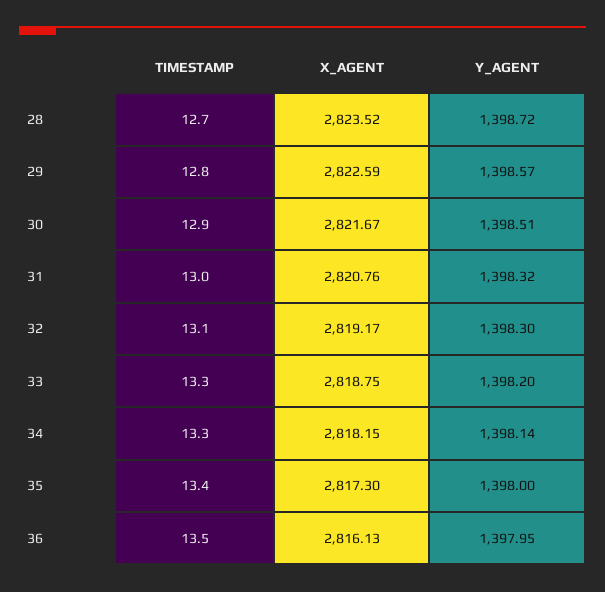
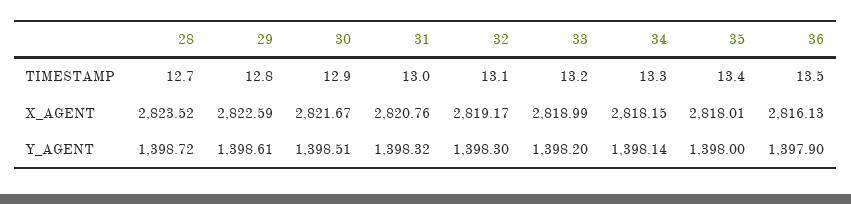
Y_AGENT, 29: 1398.57 -> 1398.61
TIMESTAMP, 33: 13.3 -> 13.2
X_AGENT, 33: 2818.75 -> 2818.99
X_AGENT, 35: 2817.3 -> 2818.01
Y_AGENT, 36: 1397.95 -> 1397.9

